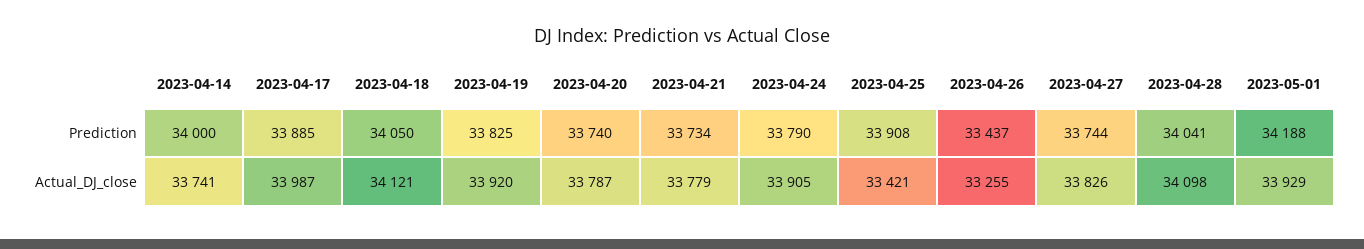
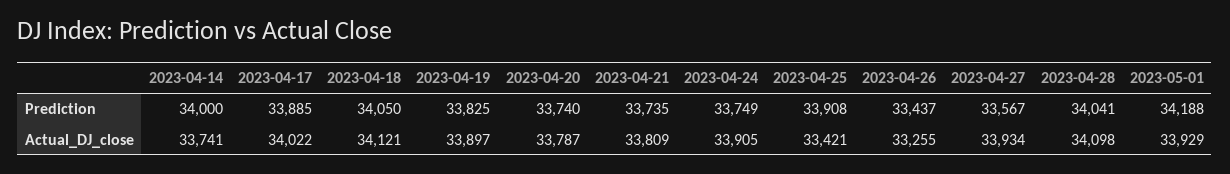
2023-04-21, Prediction: 33734 -> 33735
2023-04-24, Prediction: 33790 -> 33749
2023-04-27, Prediction: 33744 -> 33567
2023-04-17, Actual_DJ_close: 33987 -> 34022
2023-04-19, Actual_DJ_close: 33920 -> 33897
2023-04-21, Actual_DJ_close: 33779 -> 33809
2023-04-27, Actual_DJ_close: 33826 -> 33934

